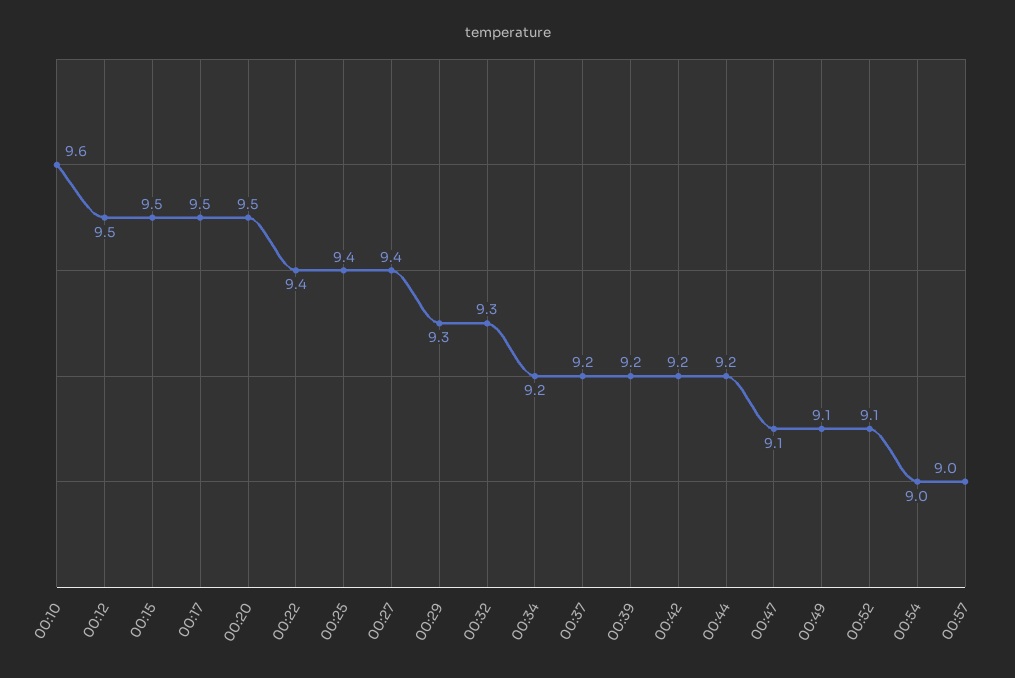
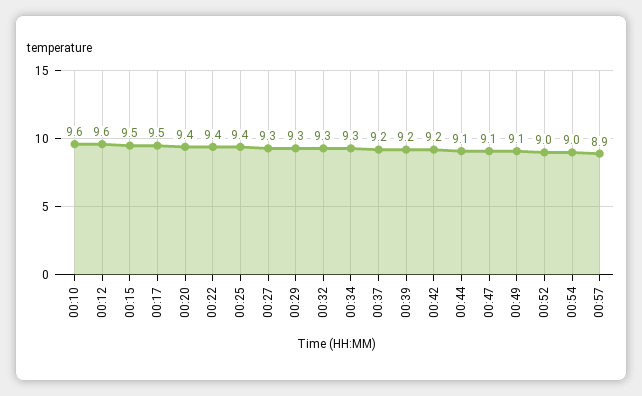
00:12: 9.5 -> 9.6
00:20: 9.5 -> 9.4
00:27: 9.4 -> 9.3
00:34: 9.2 -> 9.3
00:44: 9.2 -> 9.1
00:52: 9.1 -> 9
00:57: 9 -> 8.9

